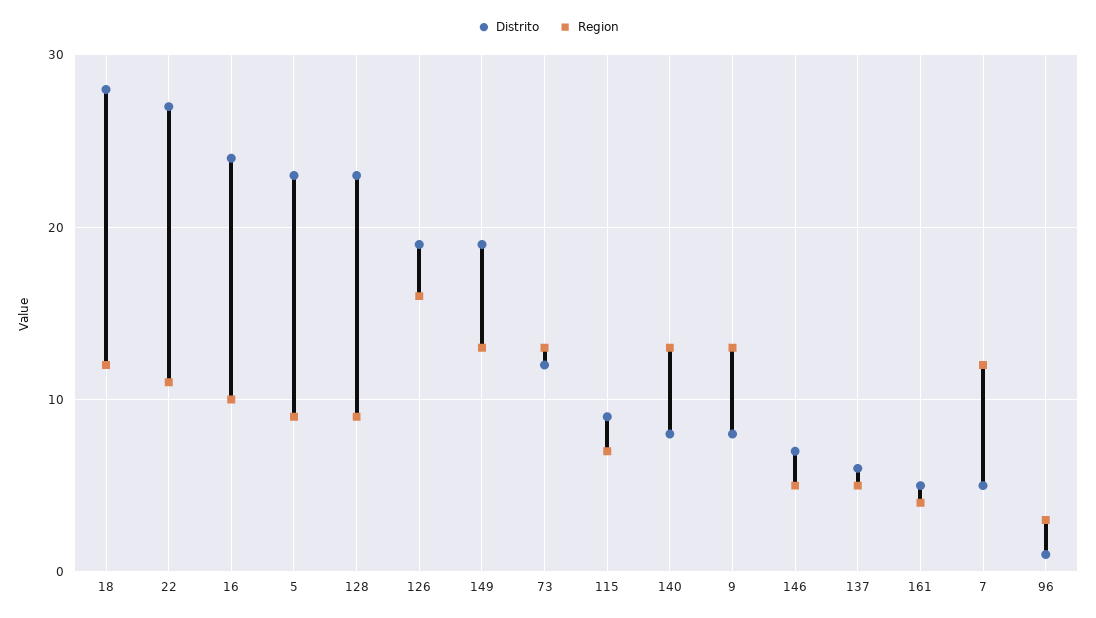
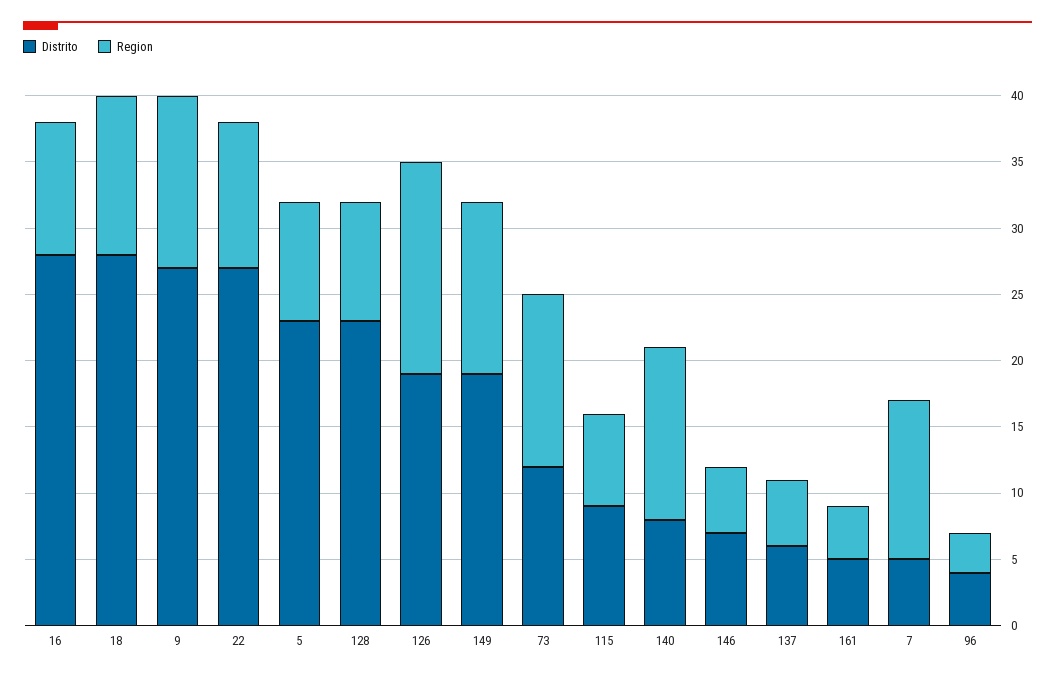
Distrito, 16: 24 -> 28
Distrito, 9: 8 -> 27
Distrito, 96: 1 -> 4

